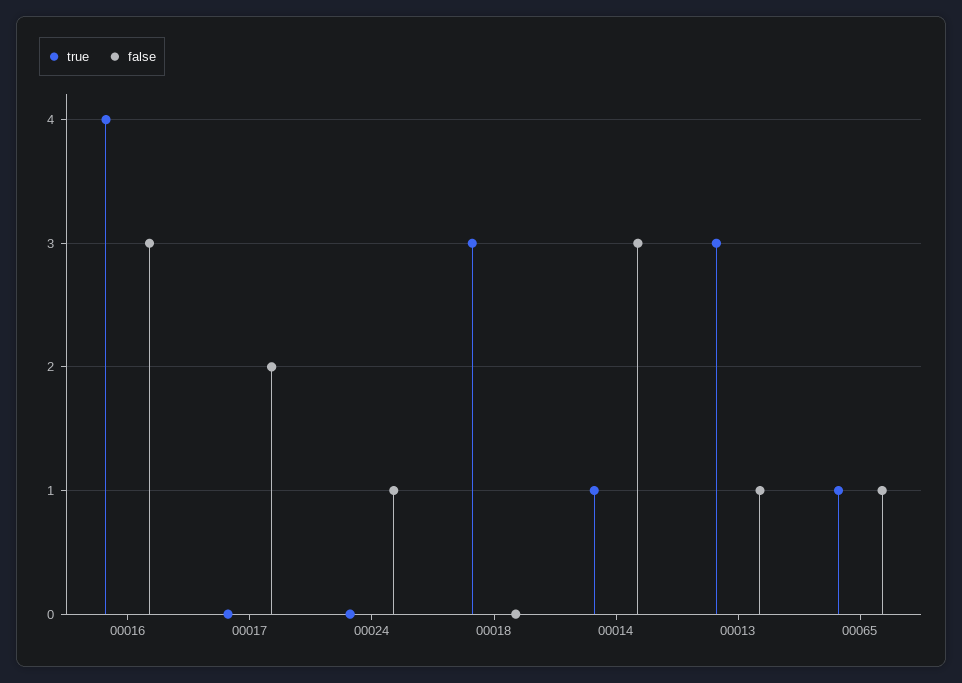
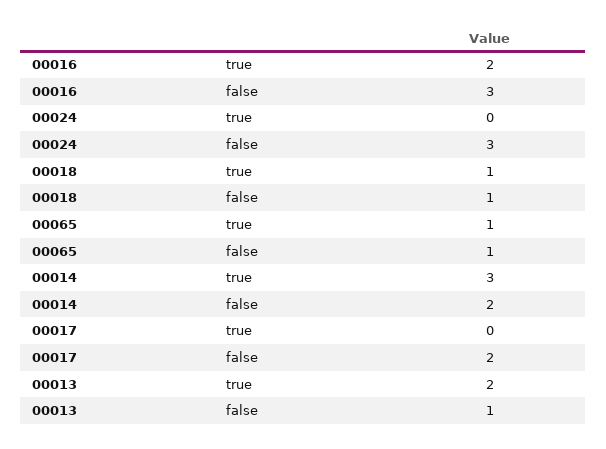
true, 00016: 4 -> 2
false, 00024: 1 -> 3
true, 00018: 3 -> 1
false, 00018: 0 -> 1
true, 00014: 1 -> 3
false, 00014: 3 -> 2
true, 00013: 3 -> 2

